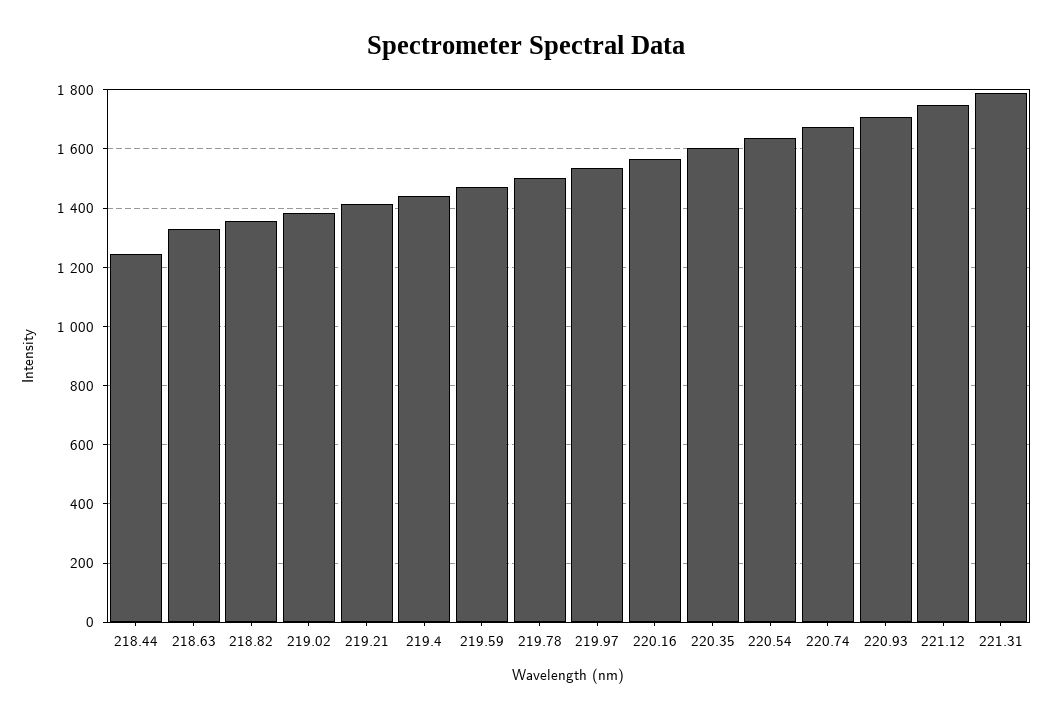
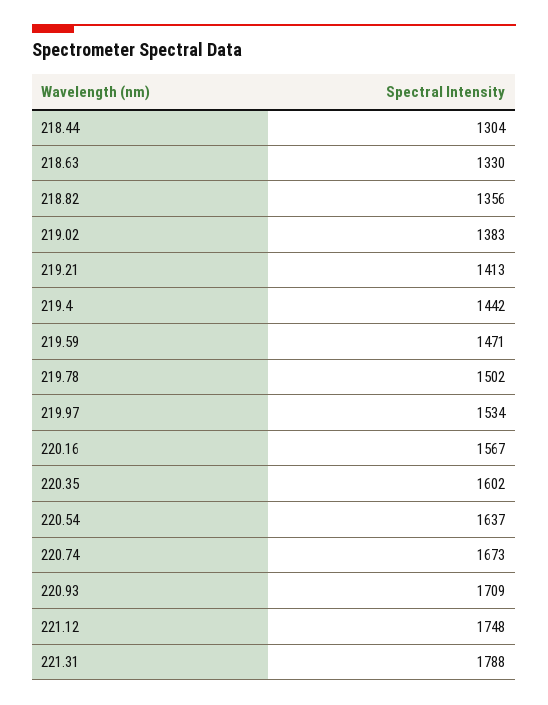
218.44: 1250 -> 1304

